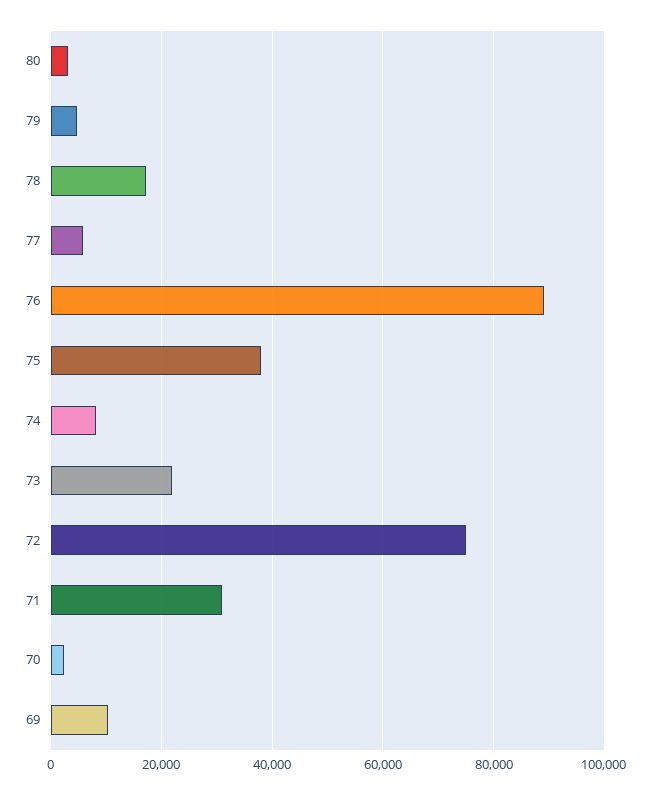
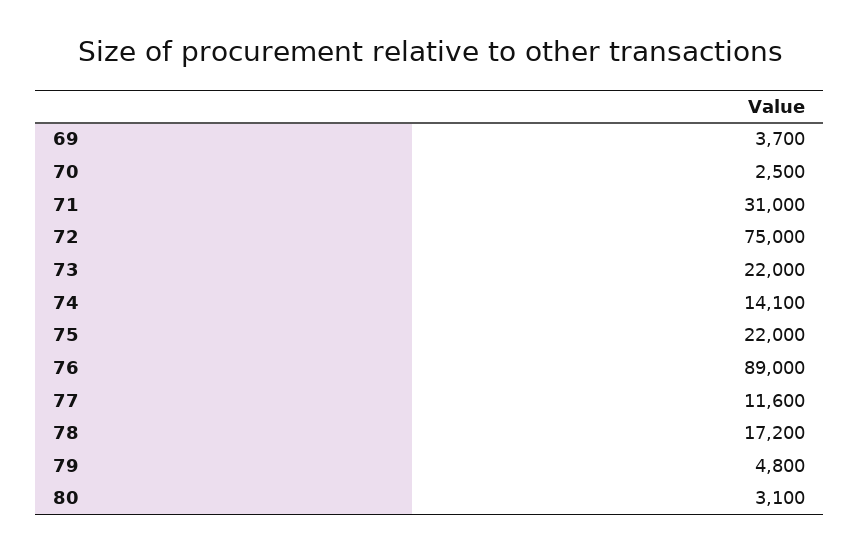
77: 6000 -> 11600
75: 38000 -> 22000
74: 8000 -> 14100
69: 10000 -> 3700

